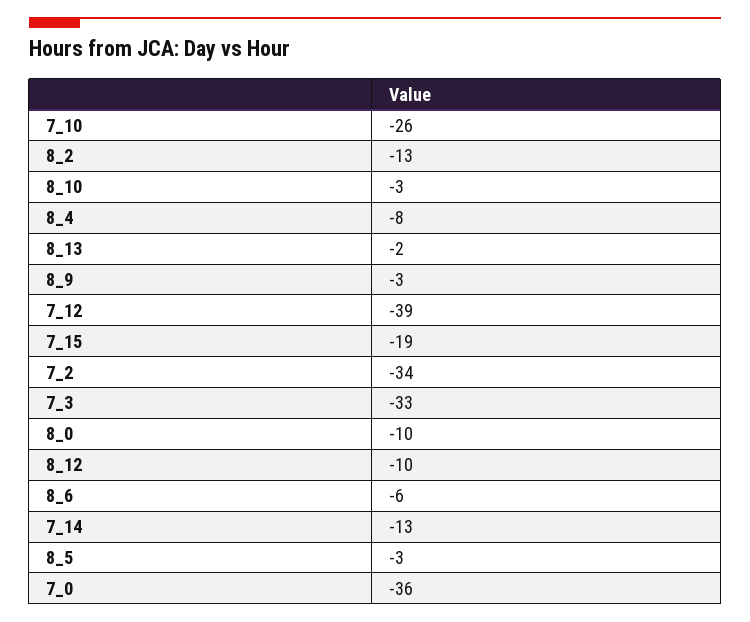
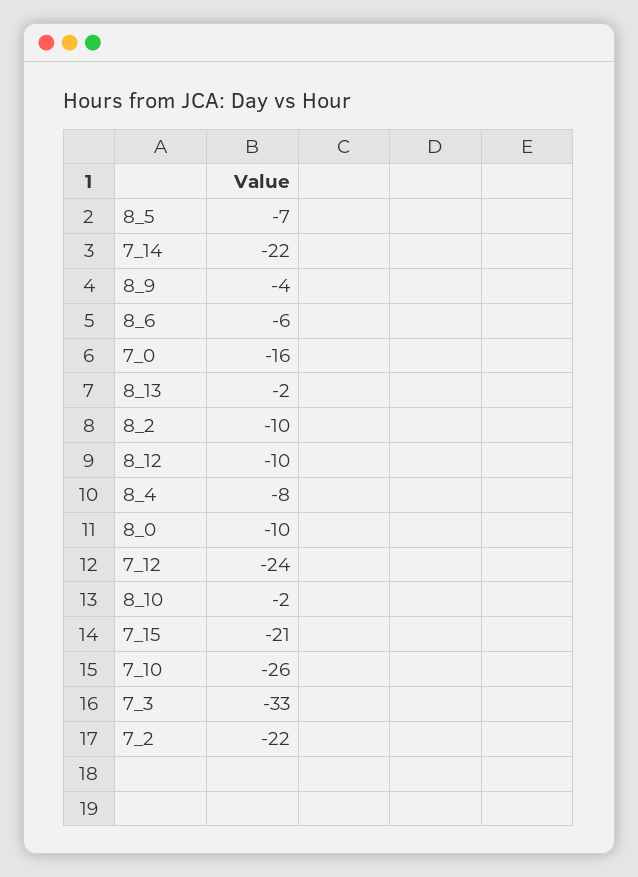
8_2: -13 -> -10
8_10: -3 -> -2
8_9: -3 -> -4
7_12: -39 -> -24
7_15: -19 -> -21
7_2: -34 -> -22
7_14: -13 -> -22
8_5: -3 -> -7
7_0: -36 -> -16

